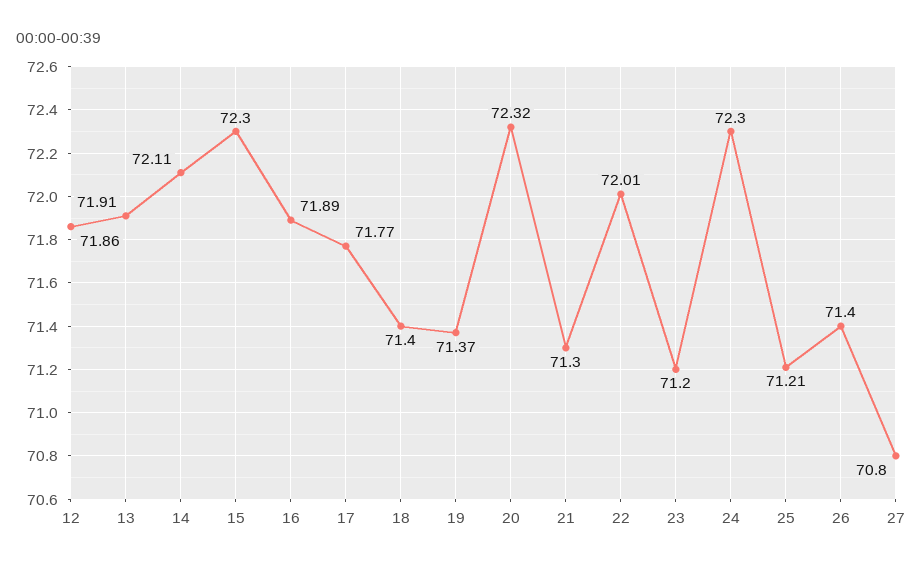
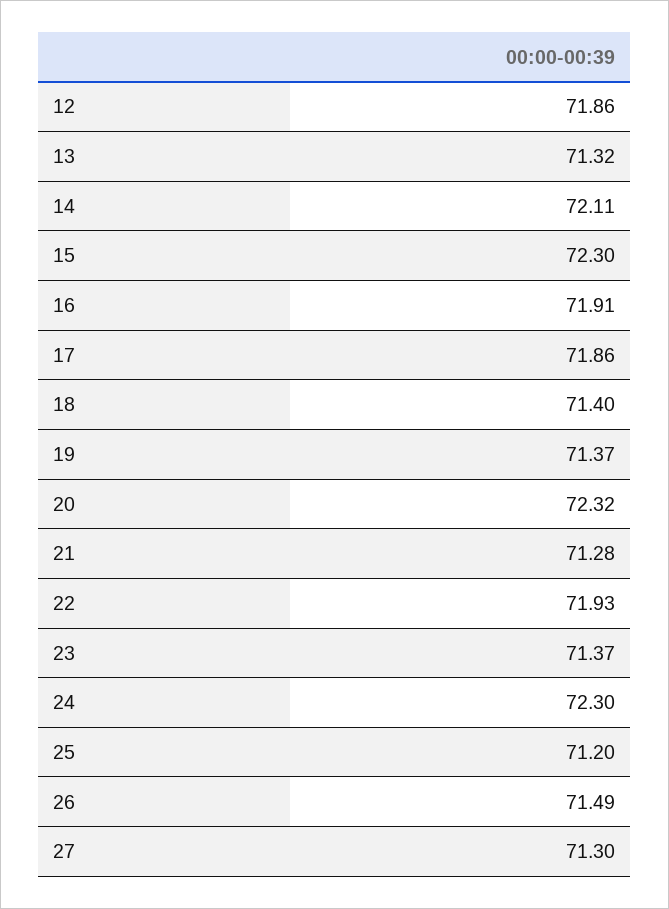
13: 71.91 -> 71.32
16: 71.89 -> 71.91
17: 71.77 -> 71.86
21: 71.3 -> 71.28
22: 72.01 -> 71.93
23: 71.2 -> 71.37
25: 71.21 -> 71.2
26: 71.4 -> 71.49
27: 70.8 -> 71.3

